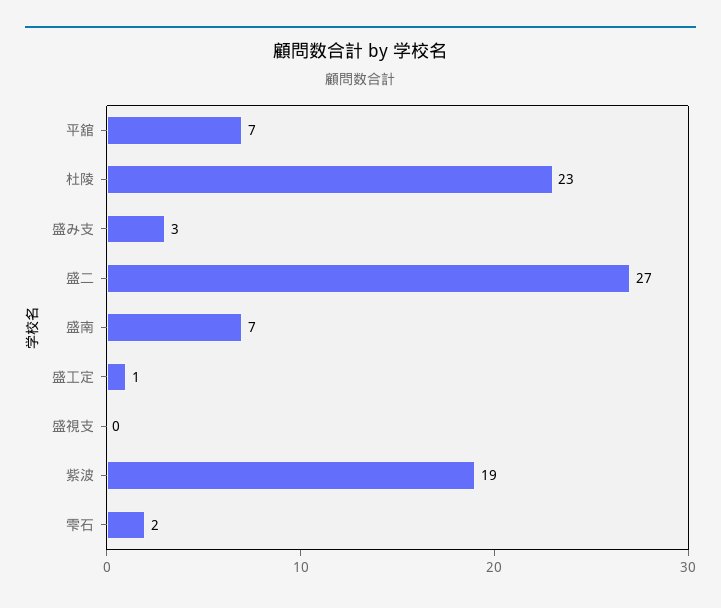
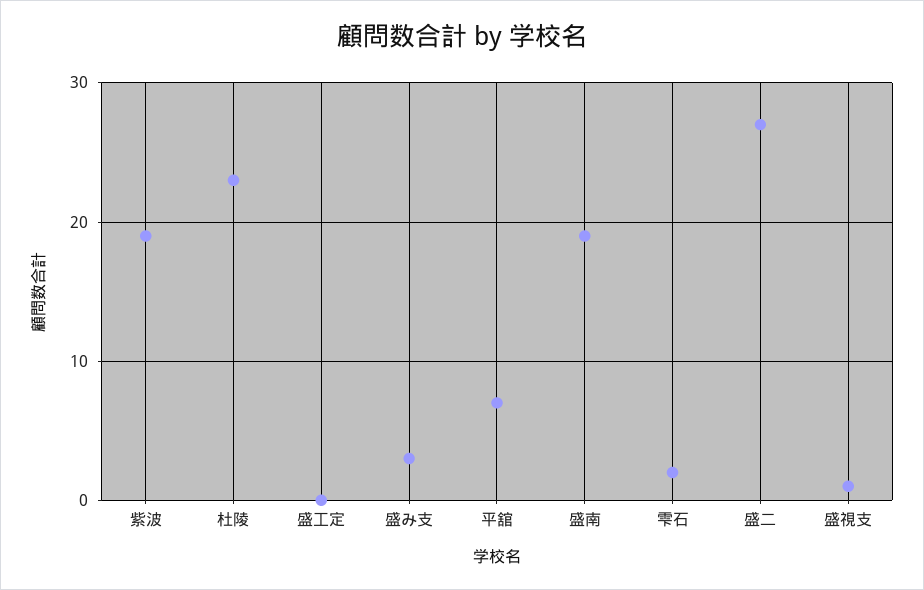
盛南: 7 -> 19
盛工定: 1 -> 0
盛視支: 0 -> 1

